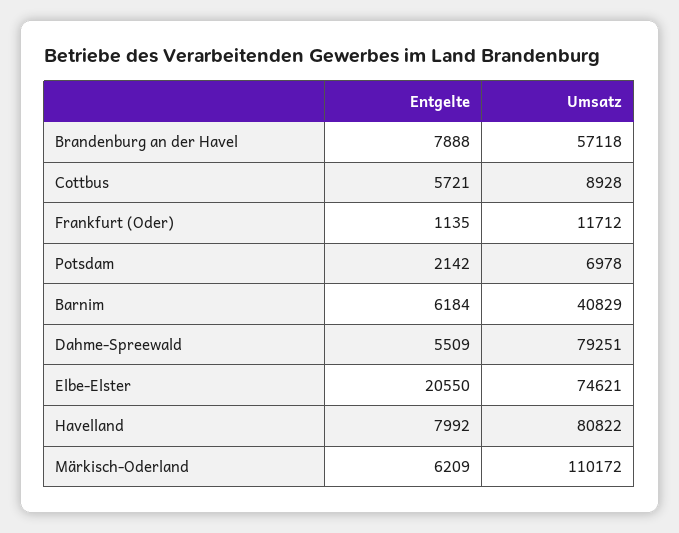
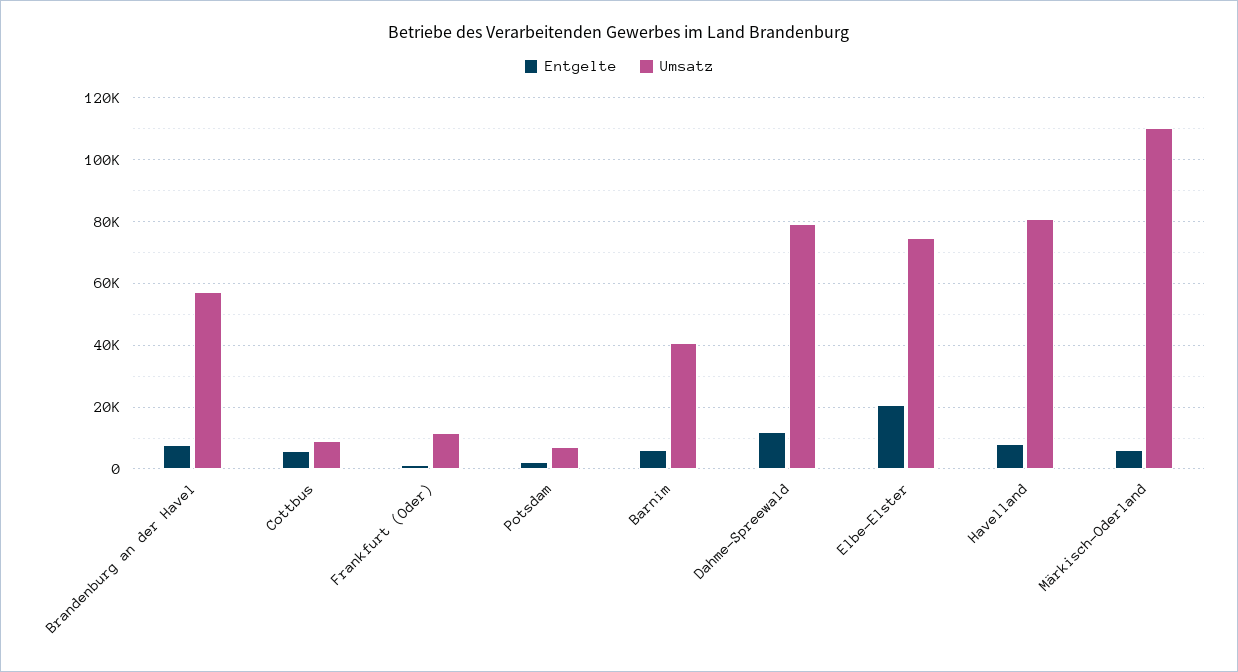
Entgelte, Dahme-Spreewald: 5509 -> 12000

